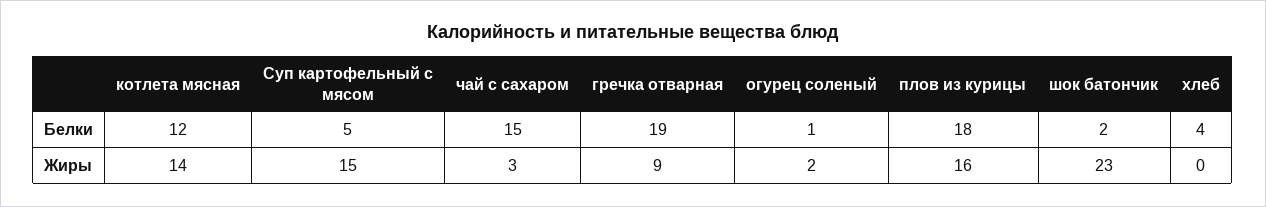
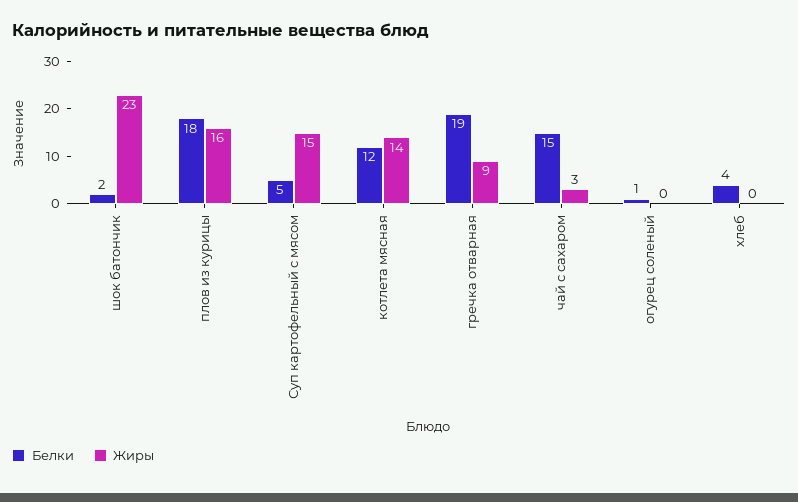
Жиры, огурец соленый: 2 -> 0

